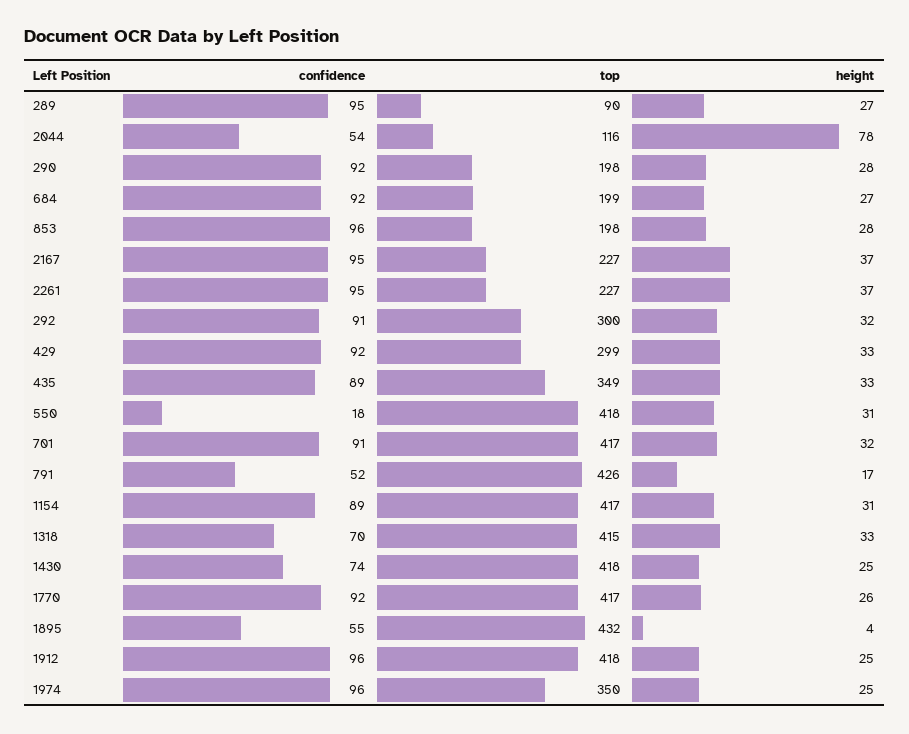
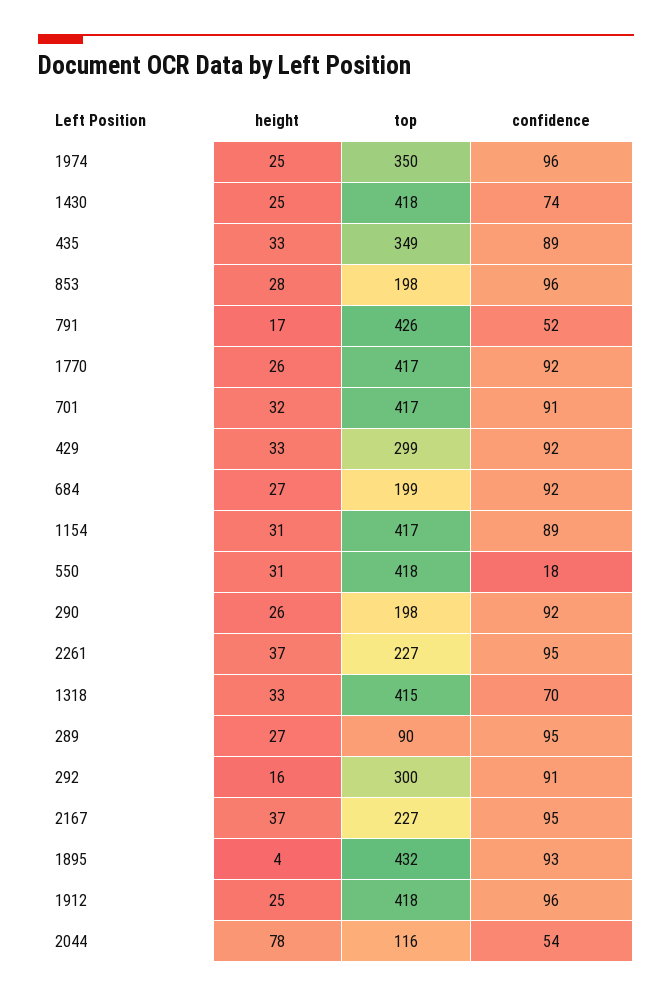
height, 290: 28 -> 26
height, 292: 32 -> 16
confidence, 1895: 55 -> 93

